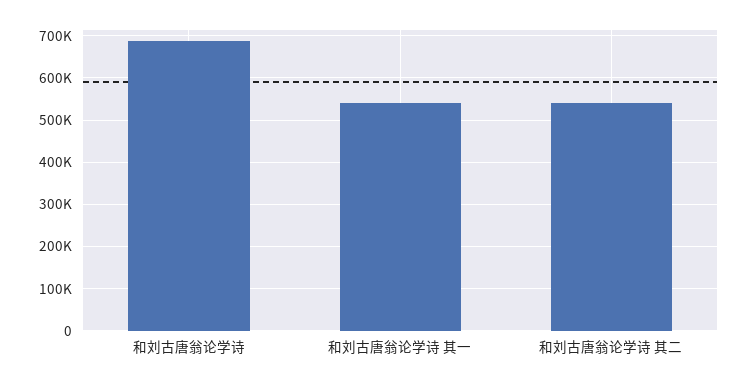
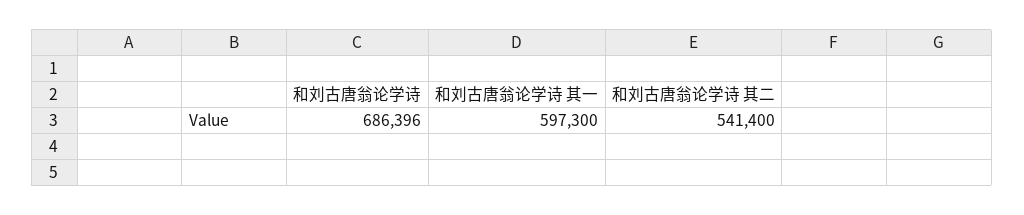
和刘古唐翁论学诗 其一: 540000 -> 597300

